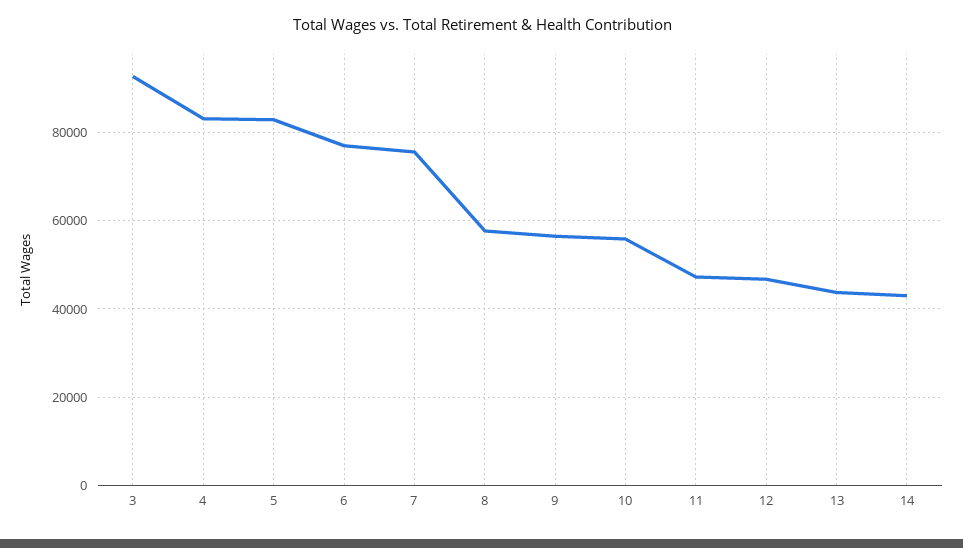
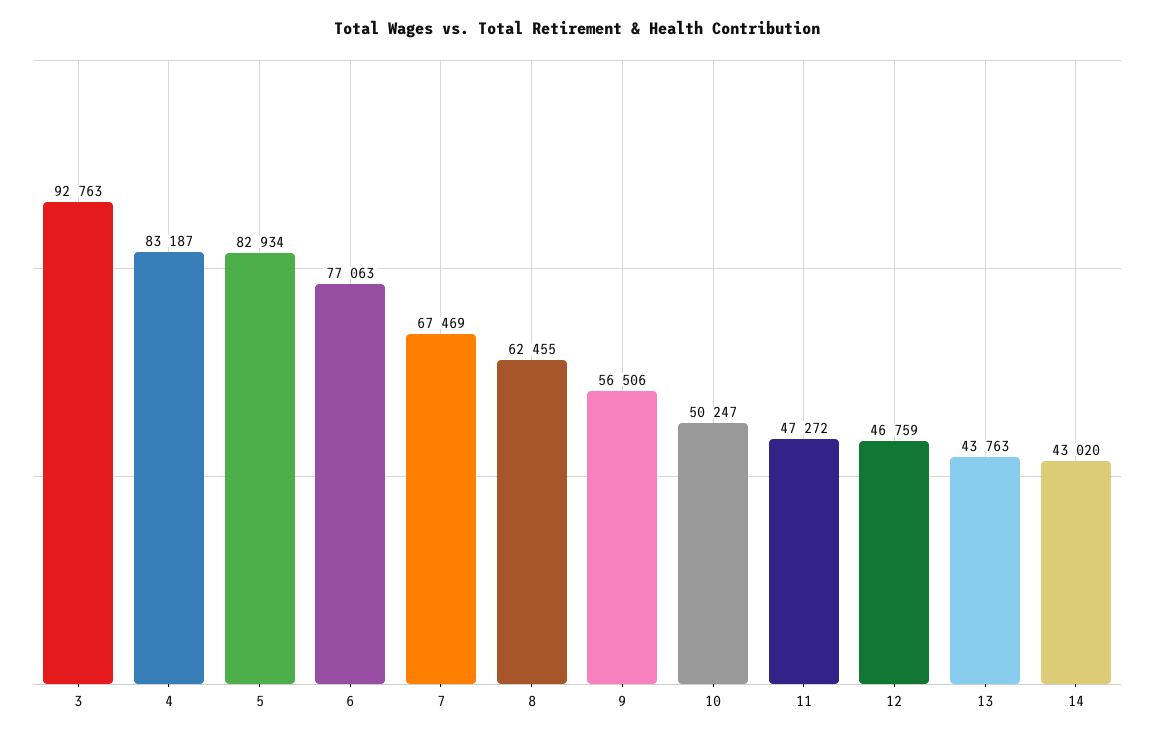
7: 76000 -> 67469
8: 58000 -> 62455
10: 56000 -> 50247

